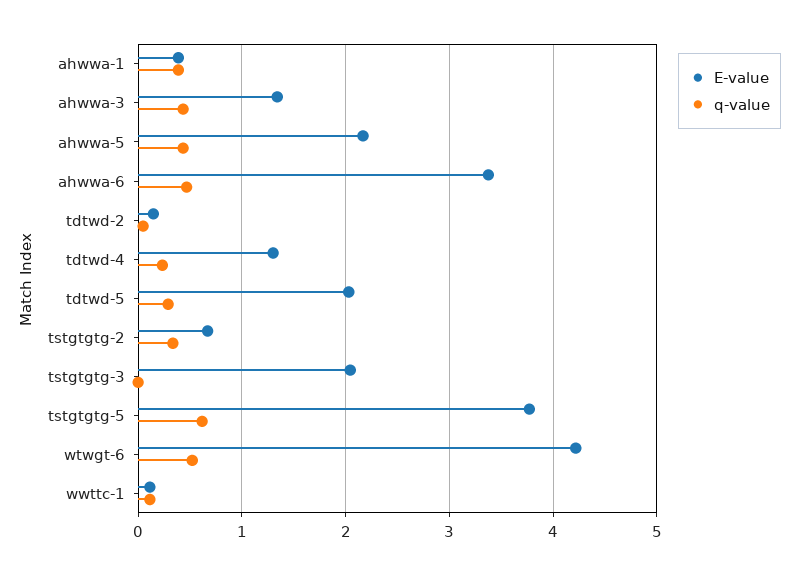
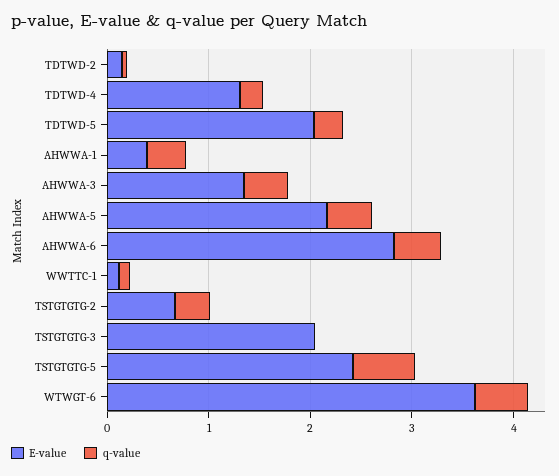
E-value, ahwwa-6: 3.4 -> 2.8
E-value, tstgtgtg-5: 3.8 -> 2.4
E-value, wtwgt-6: 4.2 -> 3.6

